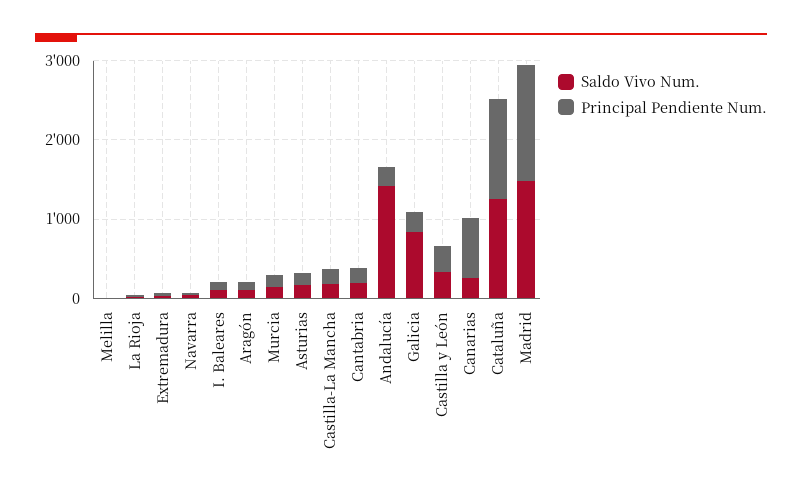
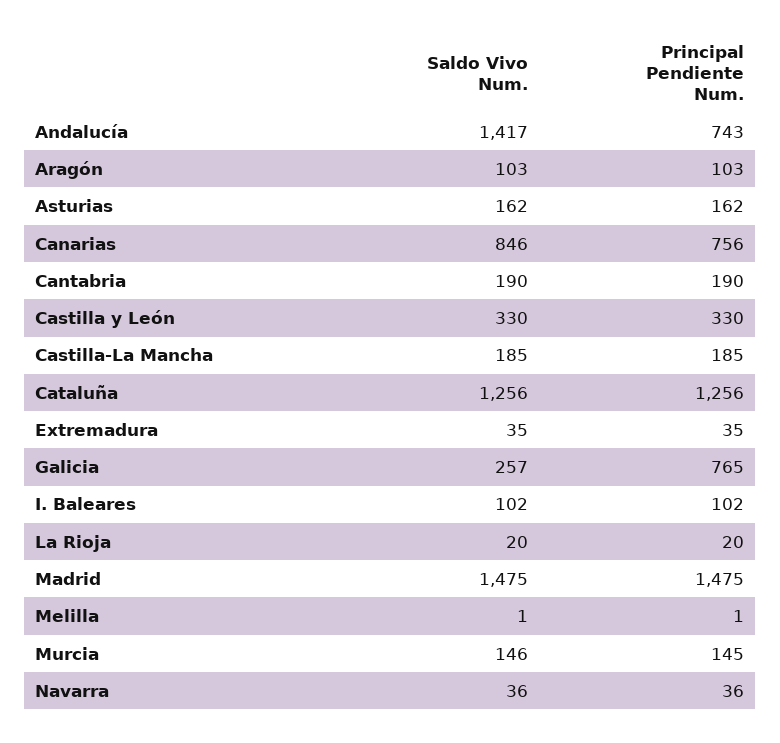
Principal Pendiente Num., Andalucía: 200 -> 743
Saldo Vivo Num., Galicia: 800 -> 257
Principal Pendiente Num., Galicia: 200 -> 765
Saldo Vivo Num., Canarias: 200 -> 846

